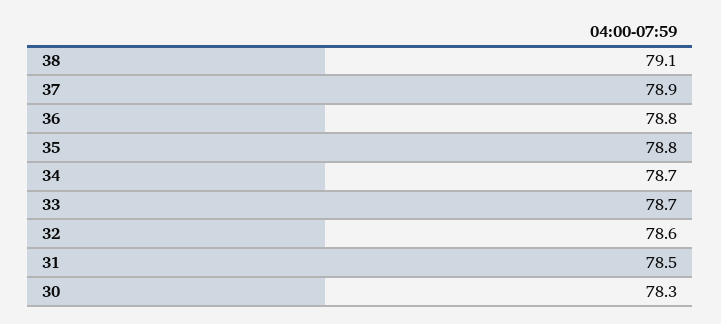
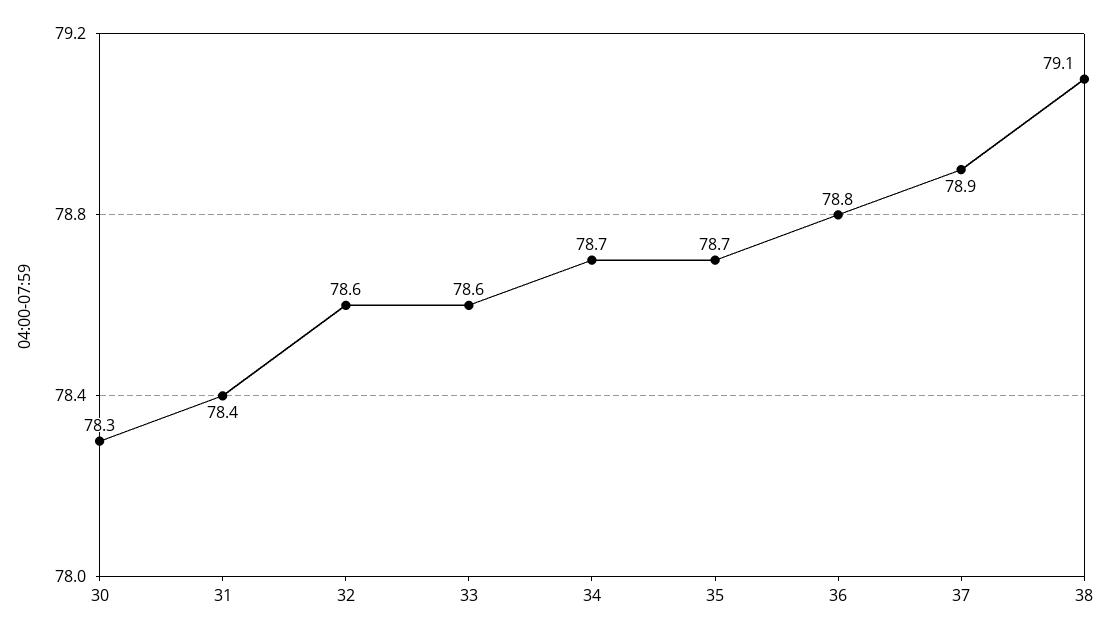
35: 78.8 -> 78.7
33: 78.7 -> 78.6
31: 78.5 -> 78.4

